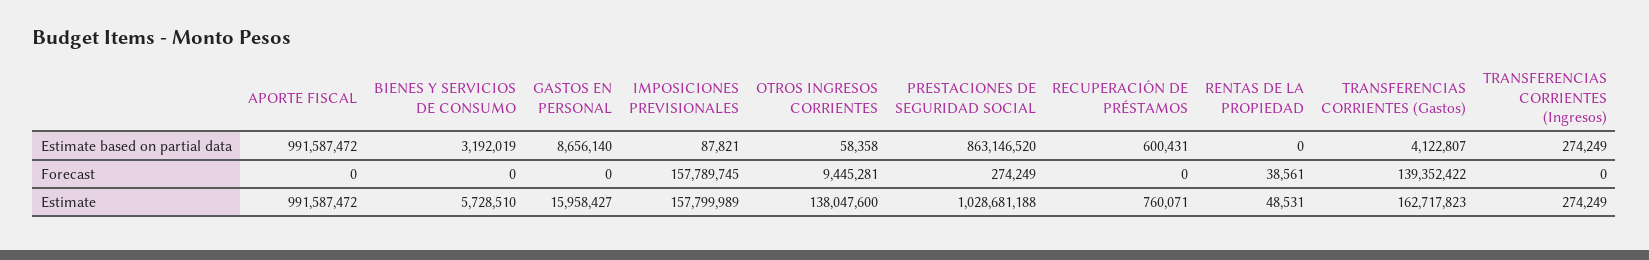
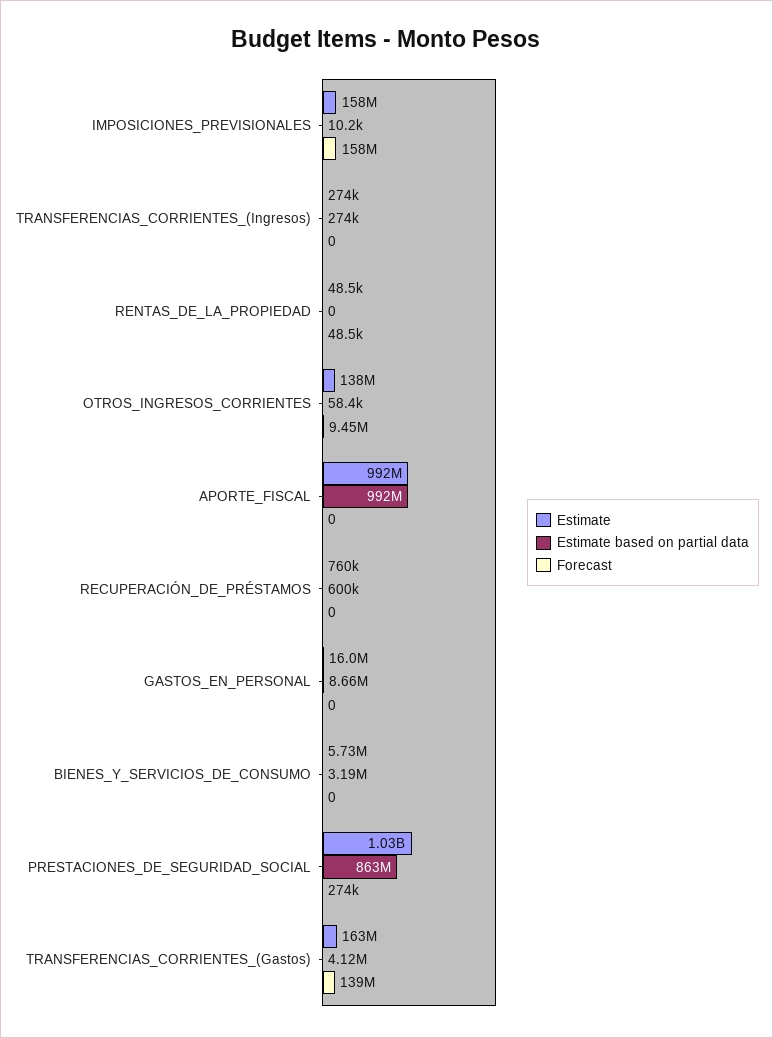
Estimate based on partial data, IMPOSICIONES PREVISIONALES: 87821 -> 10200
Forecast, RENTAS DE LA PROPIEDAD: 38561 -> 48500

